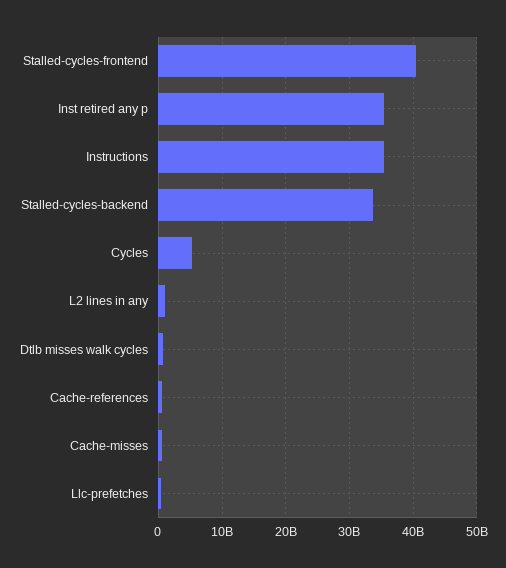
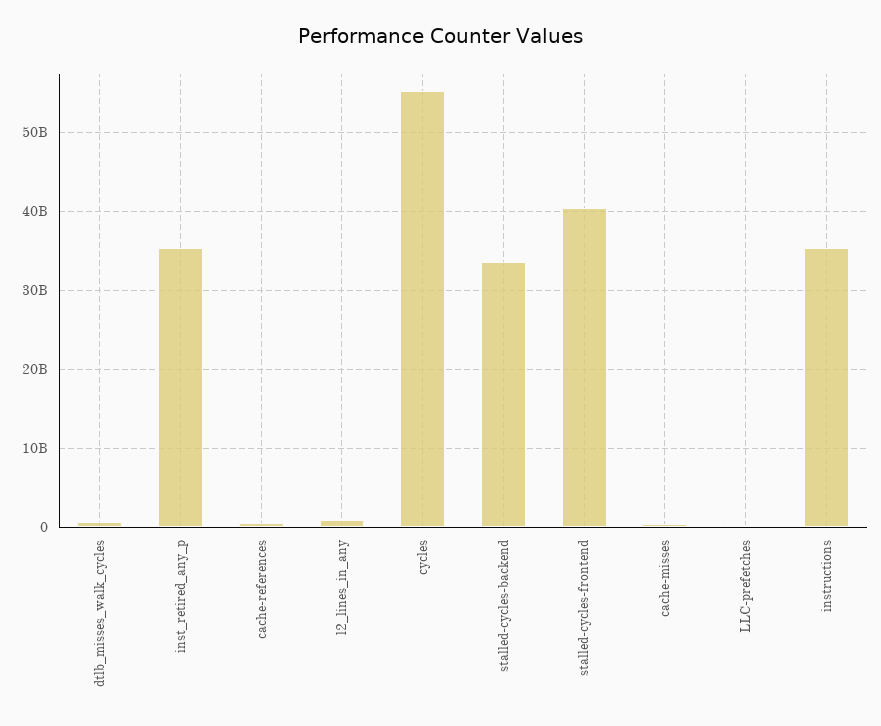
Cycles: 5000000000 -> 55000000000

